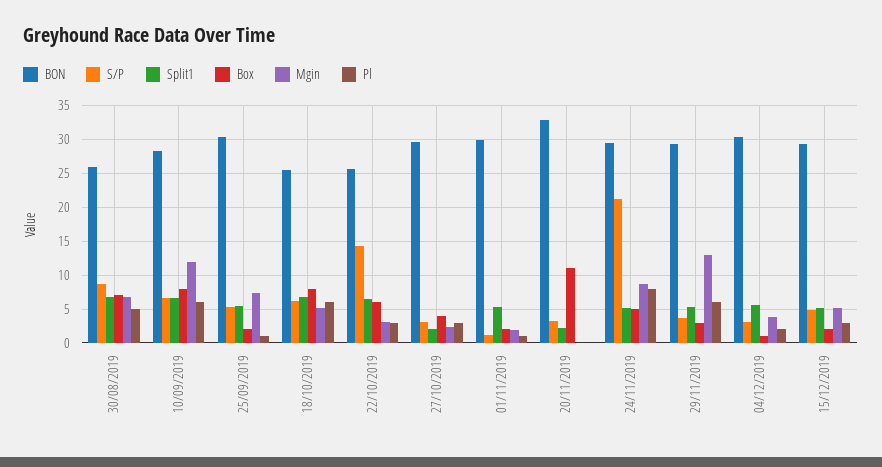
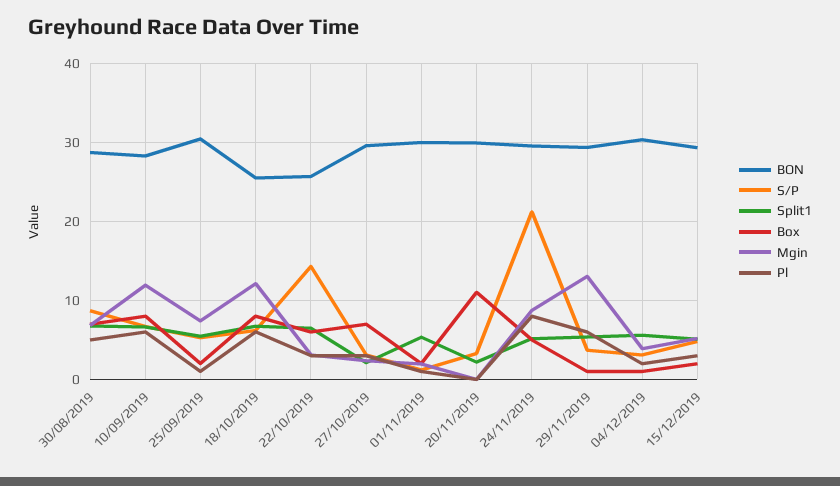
BON, 30/08/2019: 26 -> 29
Mgin, 18/10/2019: 5 -> 12
Box, 27/10/2019: 4 -> 7
BON, 20/11/2019: 33 -> 30
Box, 29/11/2019: 3 -> 1

